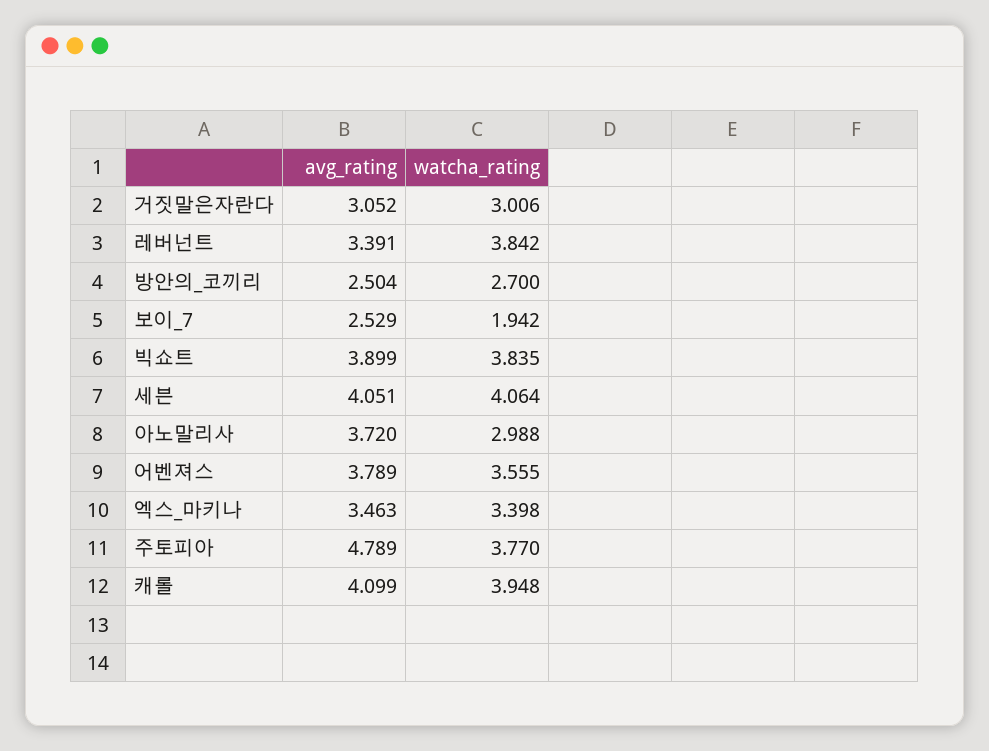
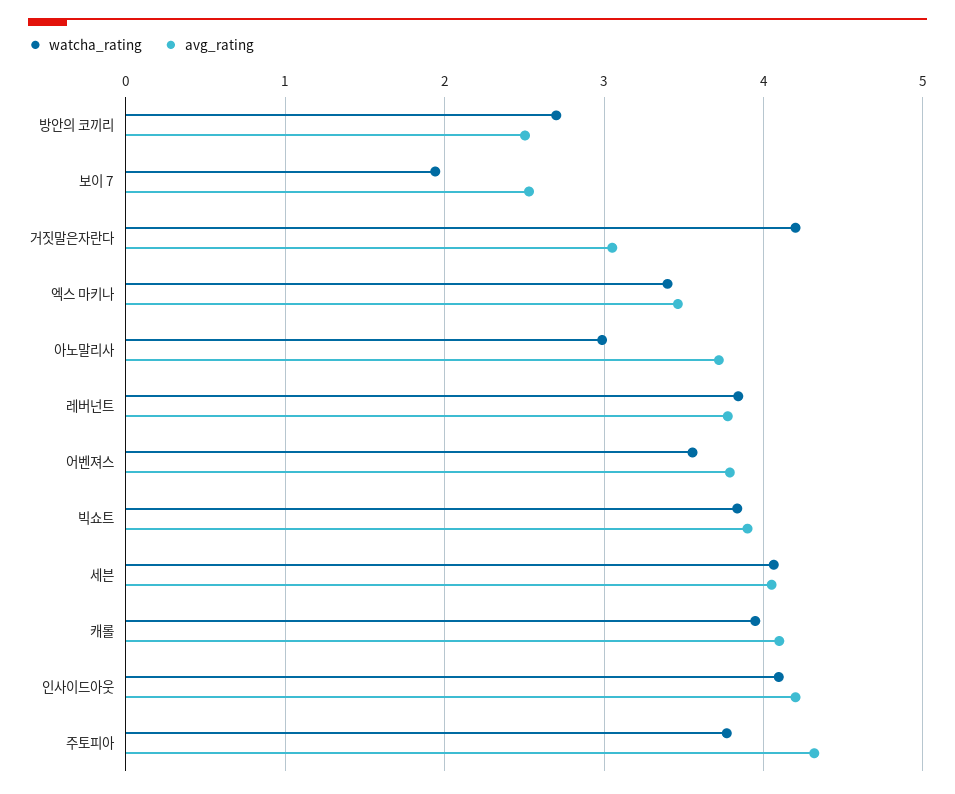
watcha_rating, 거짓말은자란다: 3.006 -> 4.2
avg_rating, 레버넌트: 3.391 -> 3.8
avg_rating, 주토피아: 4.789 -> 4.3
watcha_rating, 인사이드아웃: none -> 4.1
avg_rating, 인사이드아웃: none -> 4.2

